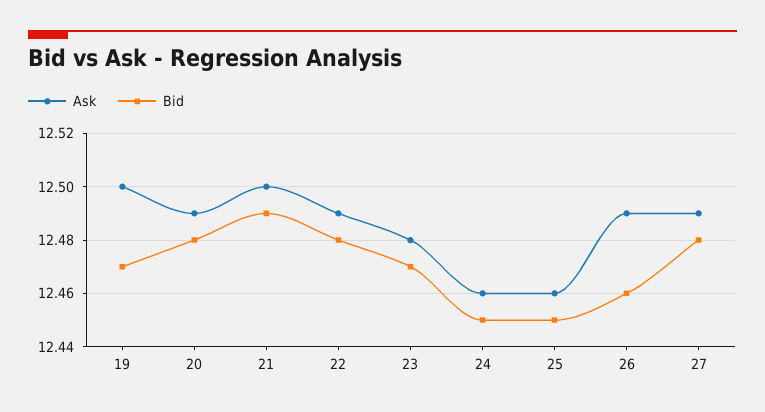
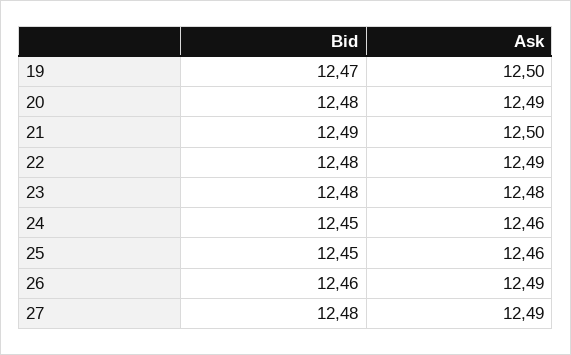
Bid, 23: 12.47 -> 12.48

